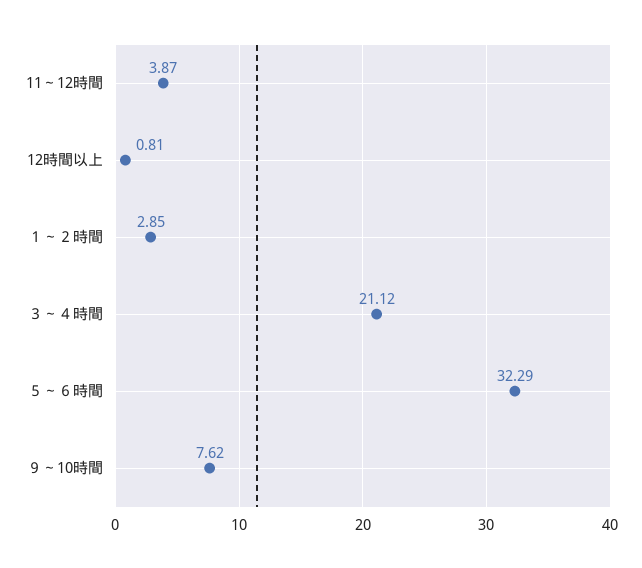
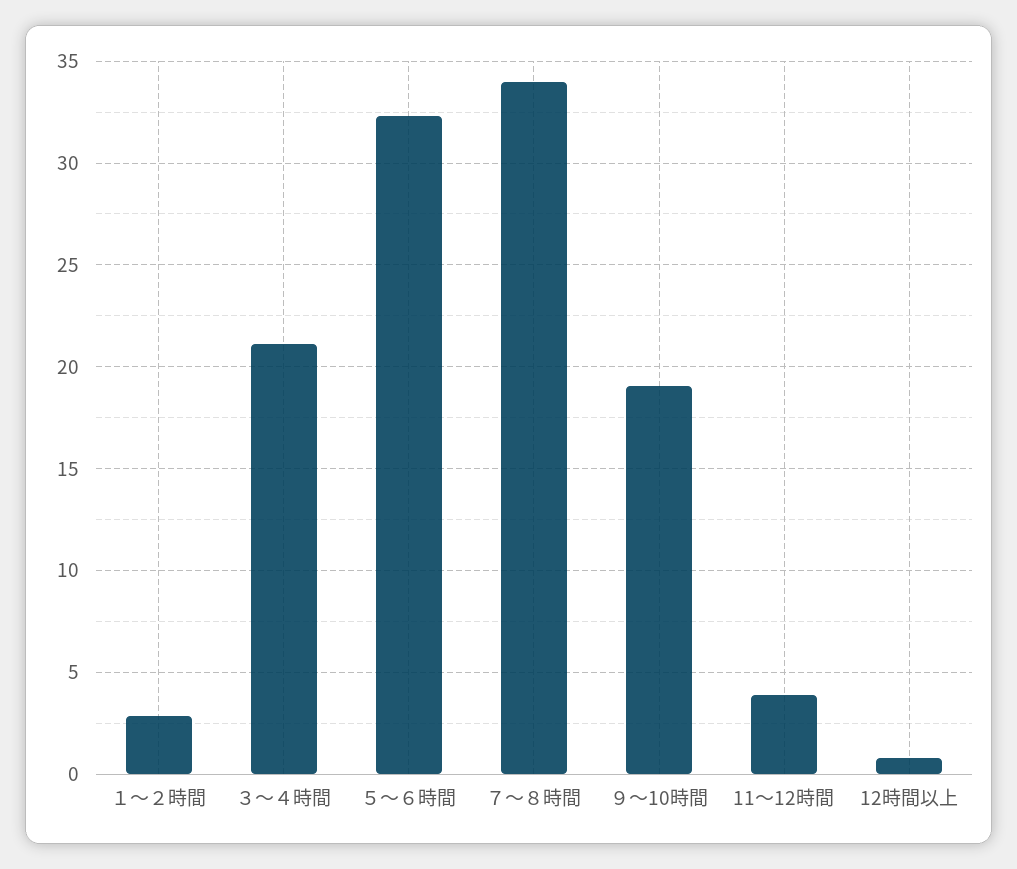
９～10時間: 7.62 -> 19
７～８時間: none -> 34

